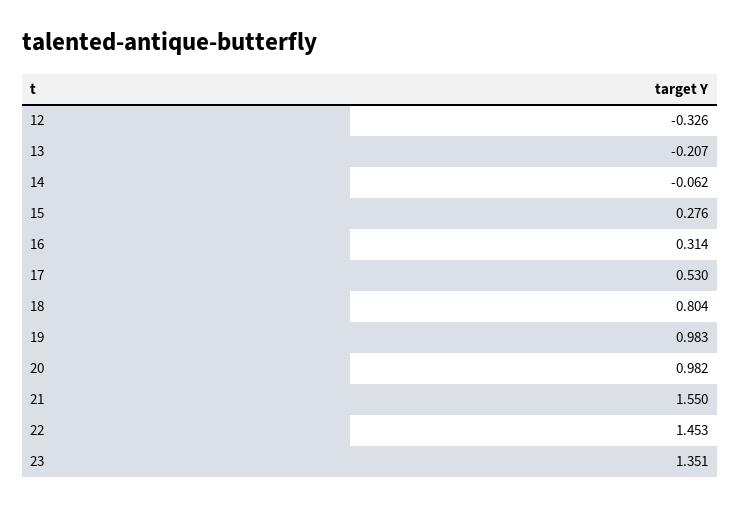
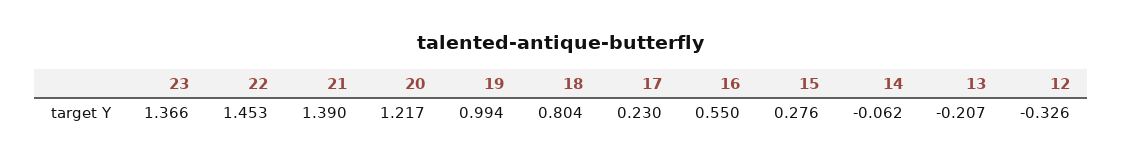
16: 0.314 -> 0.55
17: 0.53 -> 0.23
19: 0.983 -> 0.994
20: 0.982 -> 1.217
21: 1.55 -> 1.39
23: 1.351 -> 1.366

